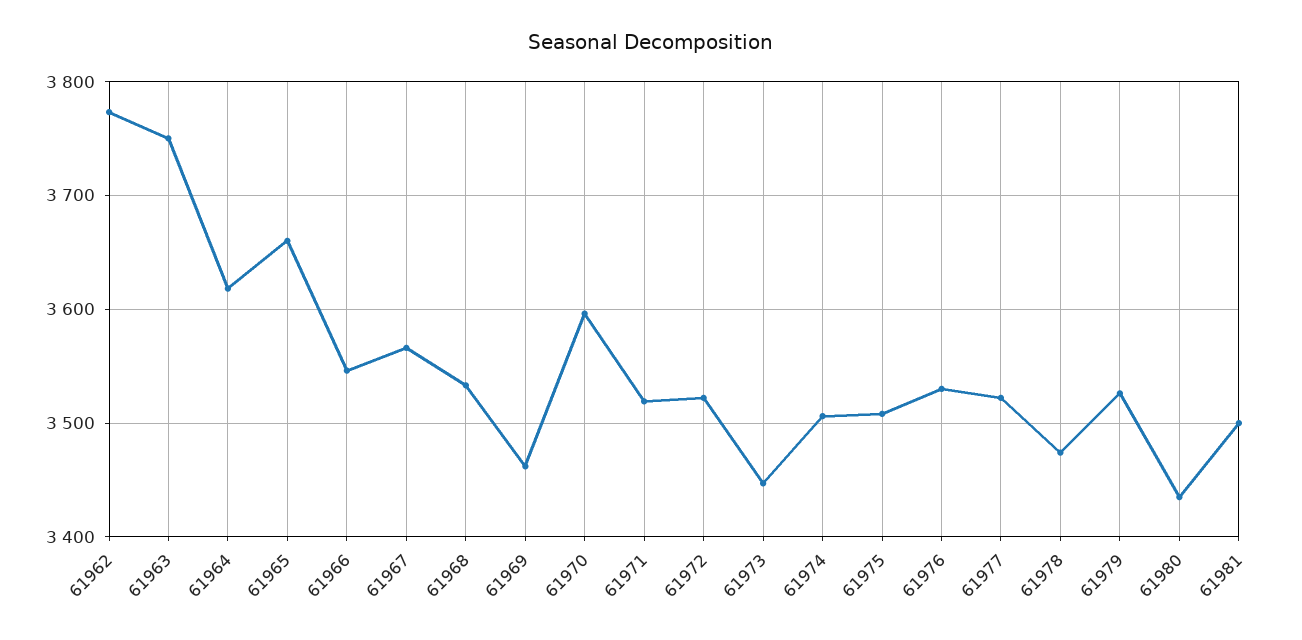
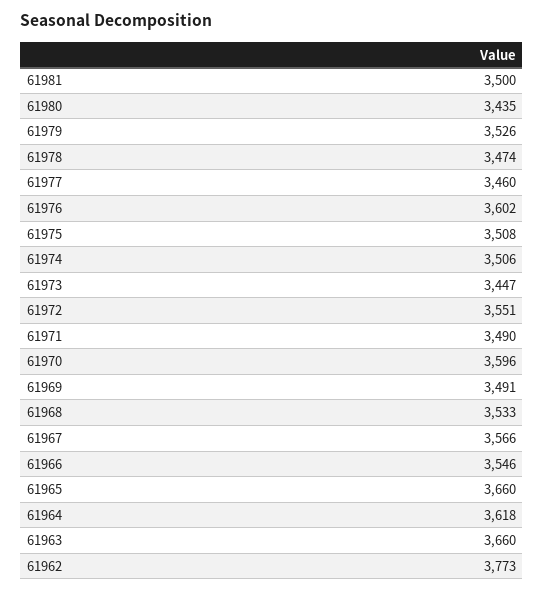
61963: 3750 -> 3660
61969: 3460 -> 3491
61971: 3520 -> 3490
61972: 3520 -> 3551
61976: 3530 -> 3602
61977: 3520 -> 3460

